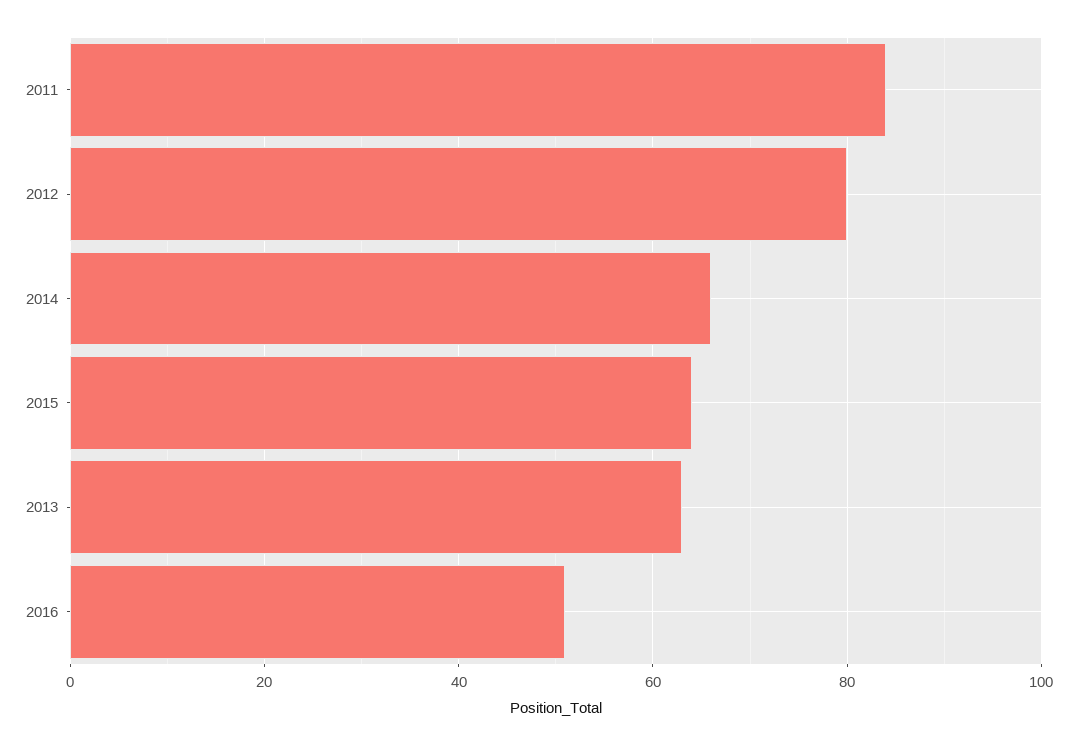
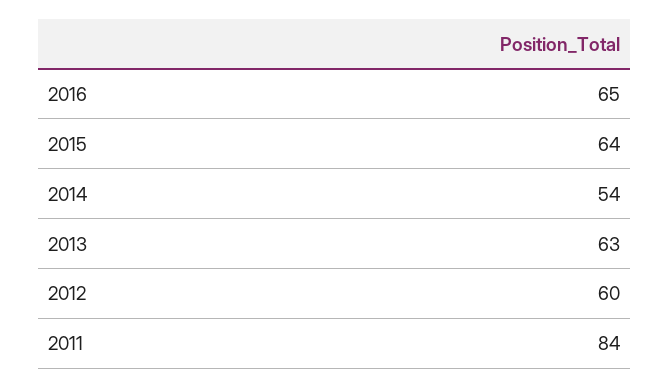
2012: 80 -> 60
2014: 65 -> 54
2016: 50 -> 65

